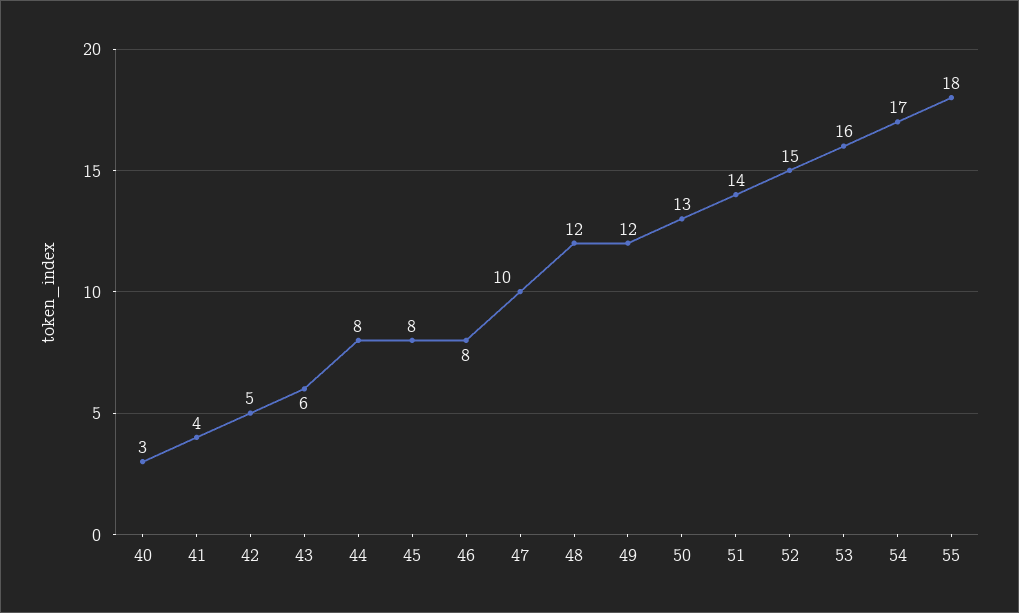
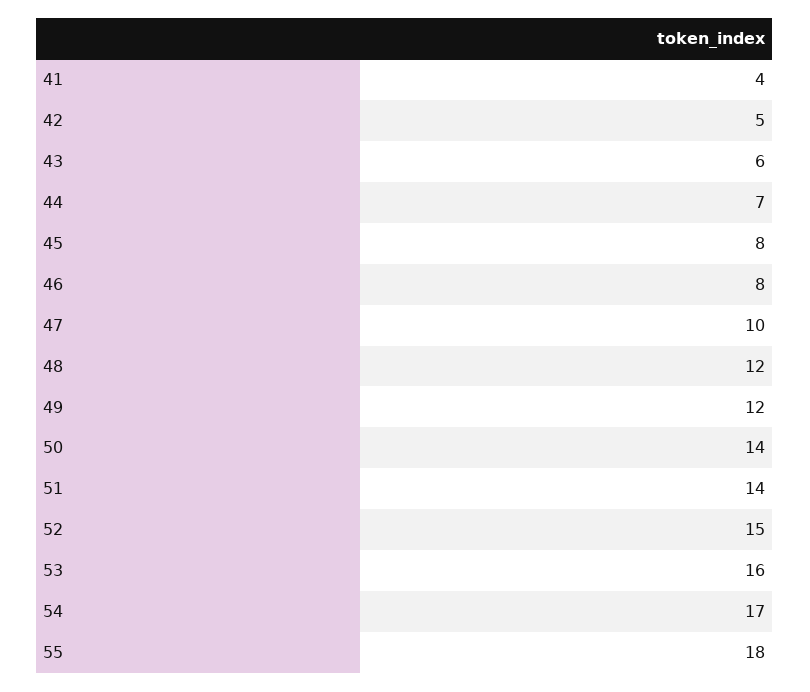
40: 3 -> none
44: 8 -> 7
50: 13 -> 14

